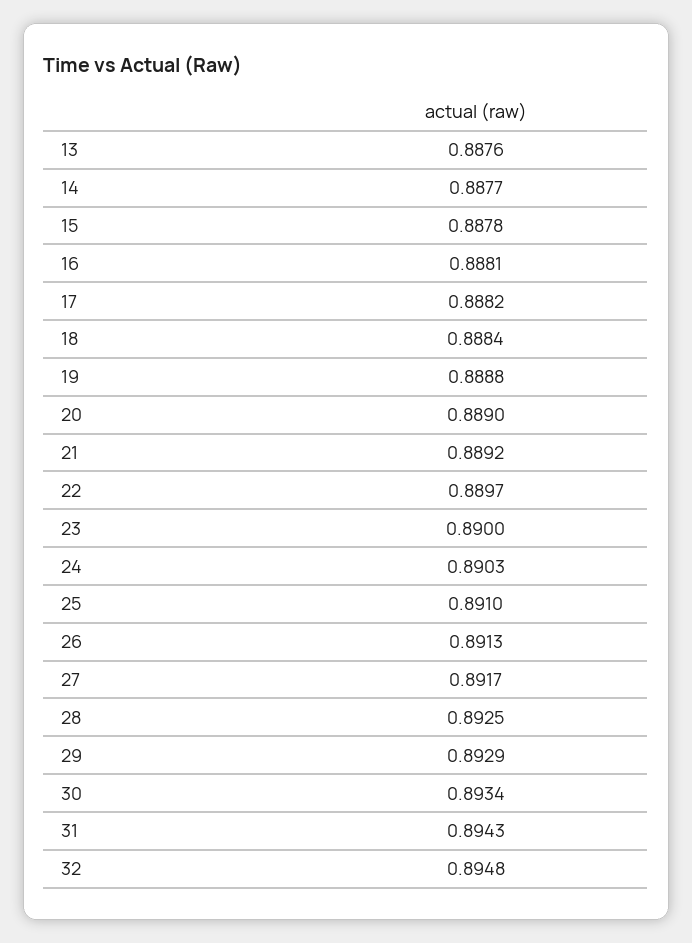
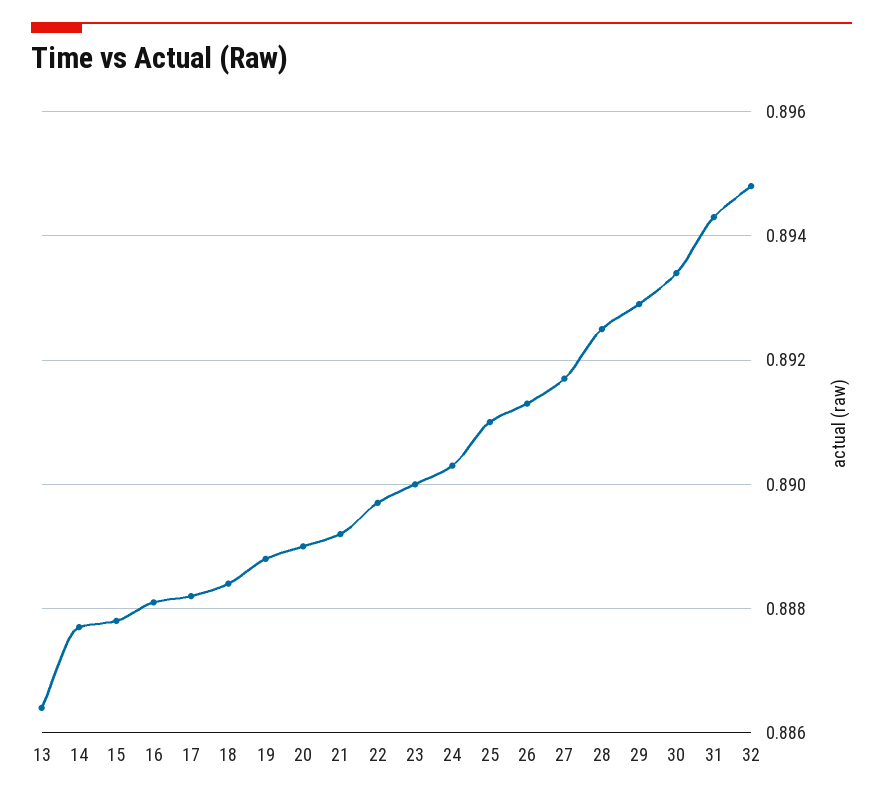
13: 0.8876 -> 0.8865

